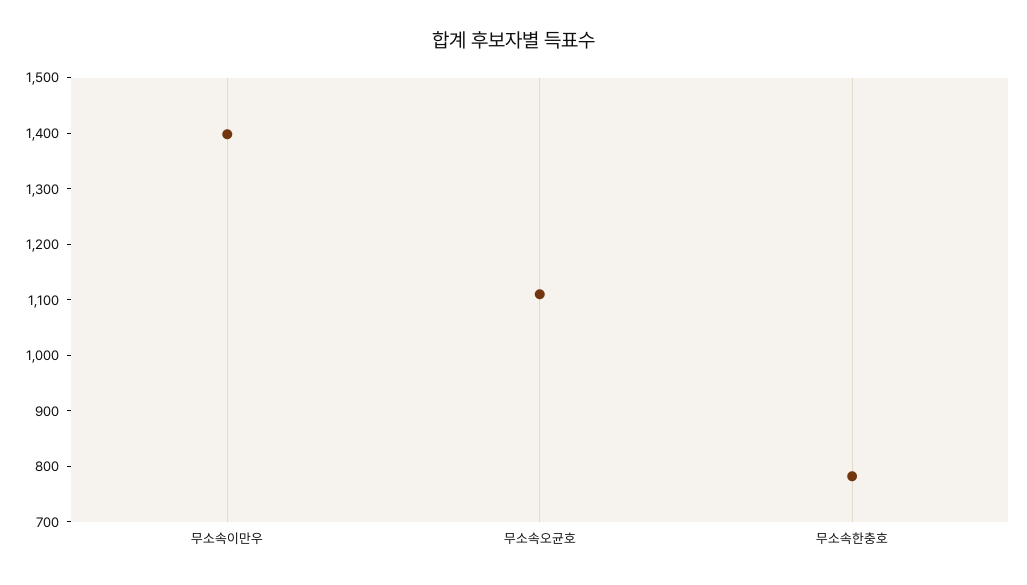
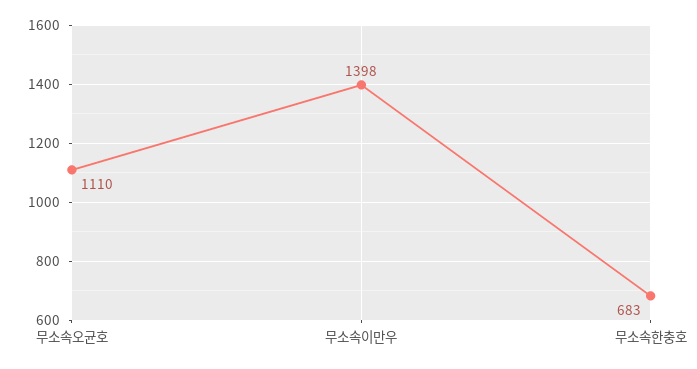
무소속한충호: 780 -> 683

